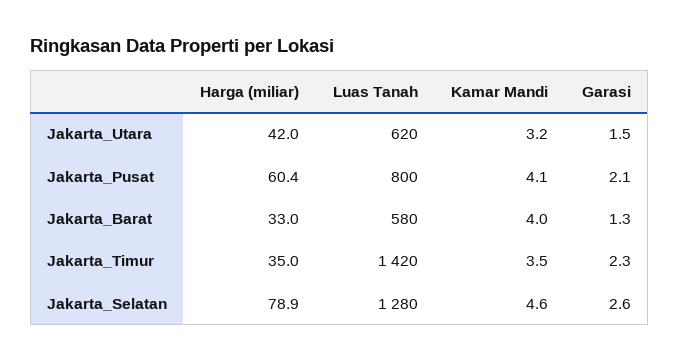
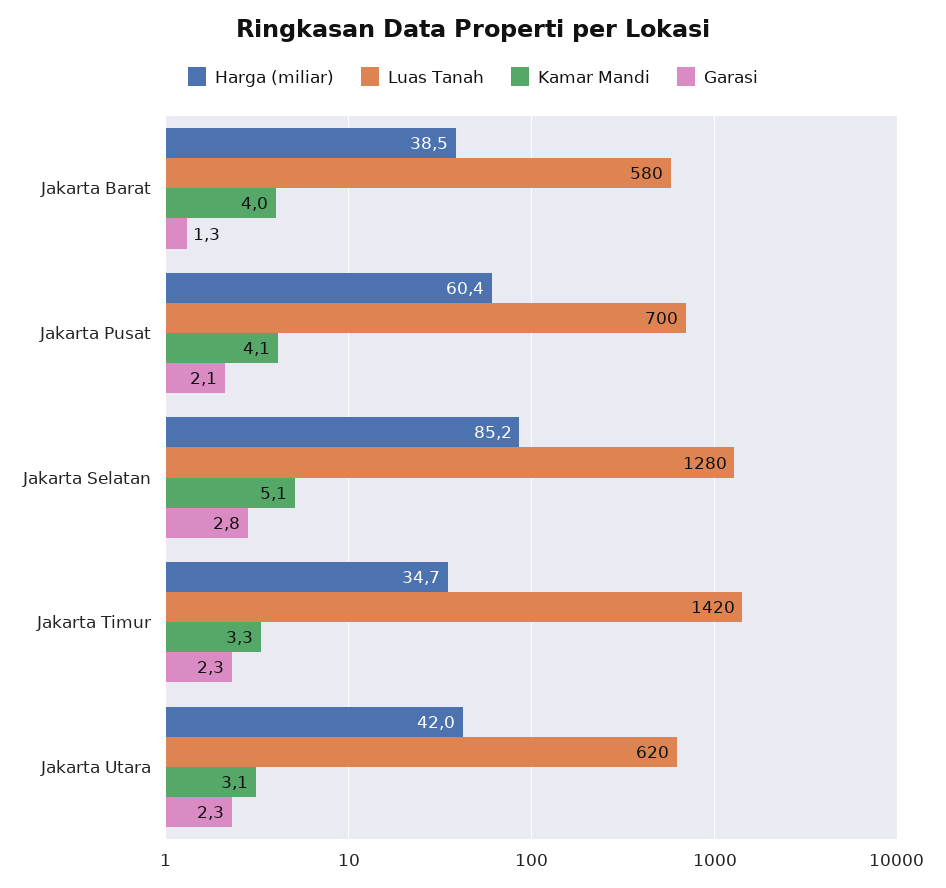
Kamar Mandi, Jakarta_Utara: 3.2 -> 3.1
Garasi, Jakarta_Utara: 1.5 -> 2.3
Luas Tanah, Jakarta_Pusat: 800 -> 700
Harga (miliar), Jakarta_Barat: 33 -> 38.5
Harga (miliar), Jakarta_Timur: 35 -> 34.7
Kamar Mandi, Jakarta_Timur: 3.5 -> 3.3
Harga (miliar), Jakarta_Selatan: 78.9 -> 85.2
Kamar Mandi, Jakarta_Selatan: 4.6 -> 5.1
Garasi, Jakarta_Selatan: 2.6 -> 2.8

